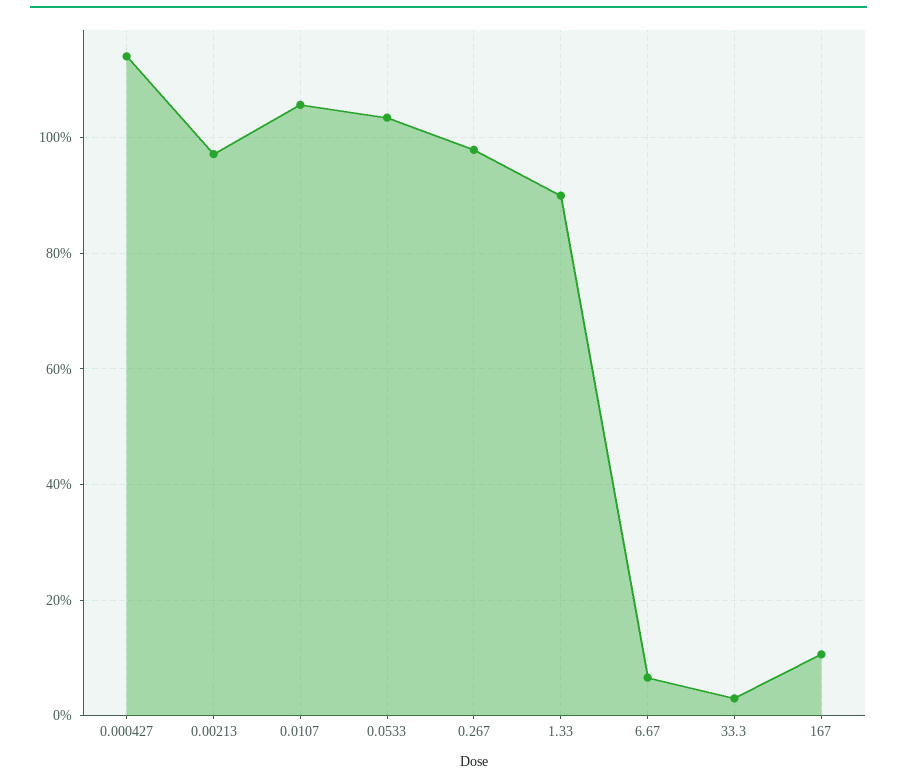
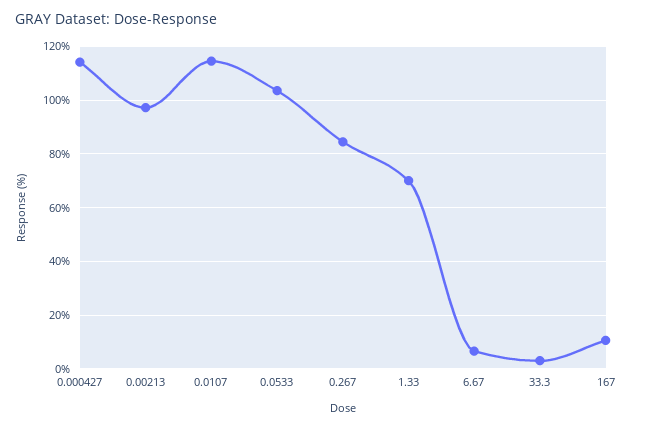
0.0107: 106 -> 115
0.267: 98 -> 85
1.33: 90 -> 70

